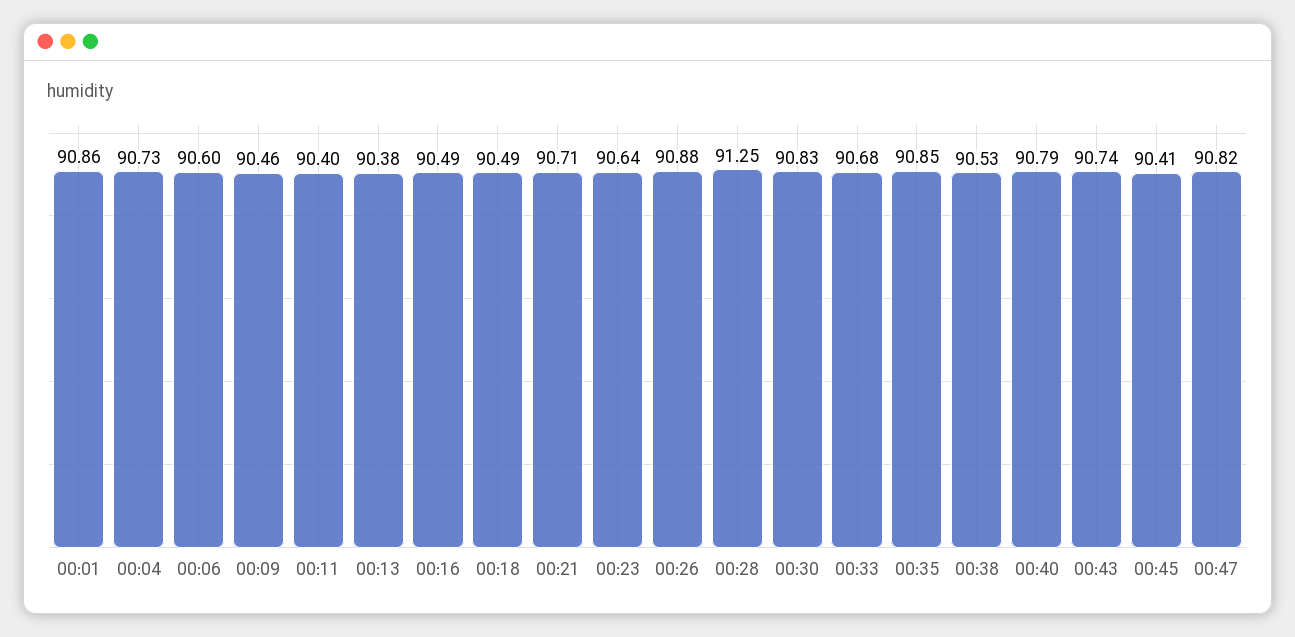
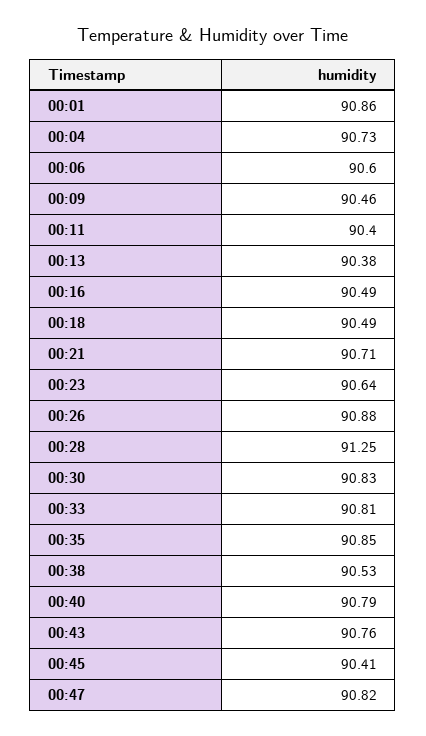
00:33: 90.68 -> 90.81
00:43: 90.74 -> 90.76

